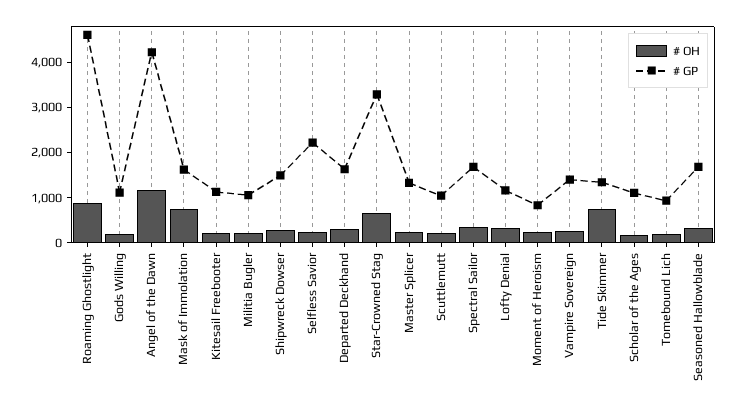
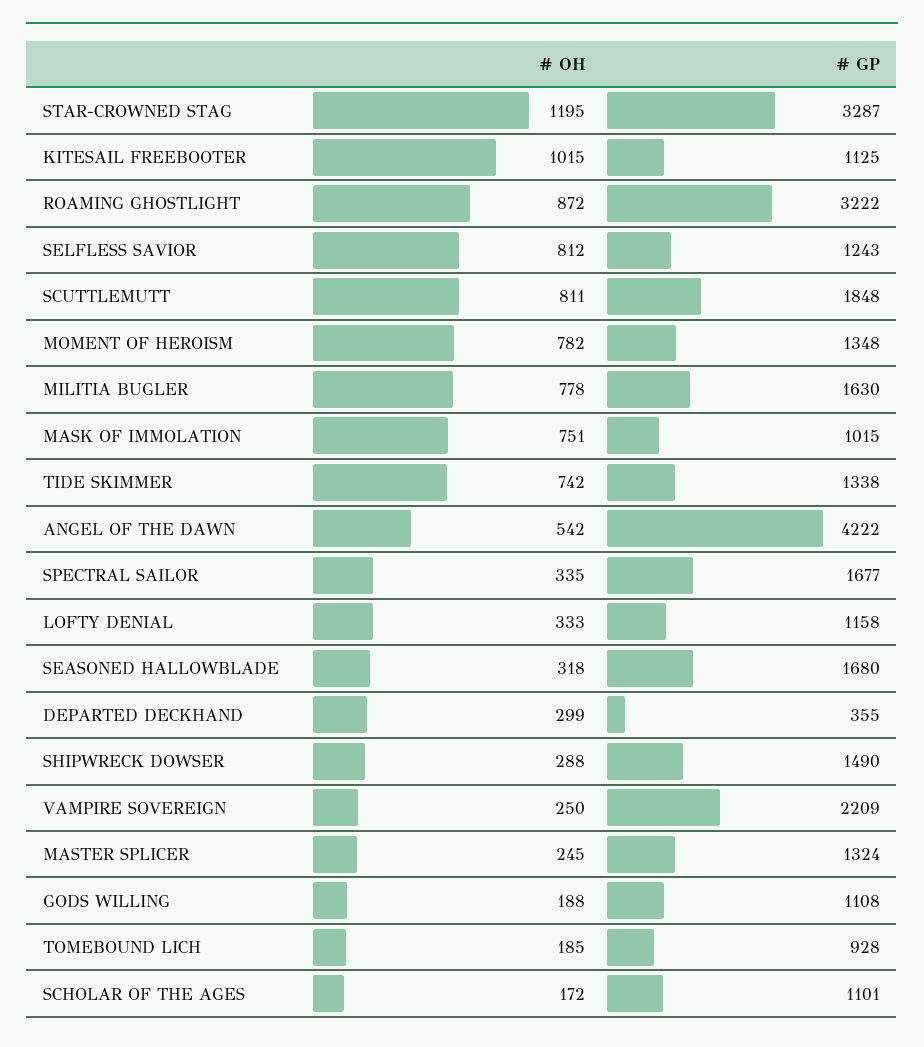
# GP, Roaming Ghostlight: 4600 -> 3222
# OH, Angel of the Dawn: 1200 -> 542
# GP, Mask of Immolation: 1600 -> 1015
# OH, Kitesail Freebooter: 200 -> 1015
# OH, Militia Bugler: 200 -> 778
# GP, Militia Bugler: 1000 -> 1630
# OH, Selfless Savior: 200 -> 812
# GP, Selfless Savior: 2200 -> 1243
# GP, Departed Deckhand: 1600 -> 355
# OH, Star-Crowned Stag: 600 -> 1195
# OH, Scuttlemutt: 200 -> 811
# GP, Scuttlemutt: 1000 -> 1848
# OH, Moment of Heroism: 200 -> 782
# GP, Moment of Heroism: 800 -> 1348
# GP, Vampire Sovereign: 1400 -> 2209

